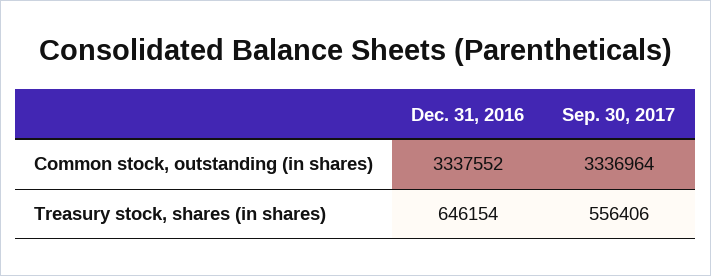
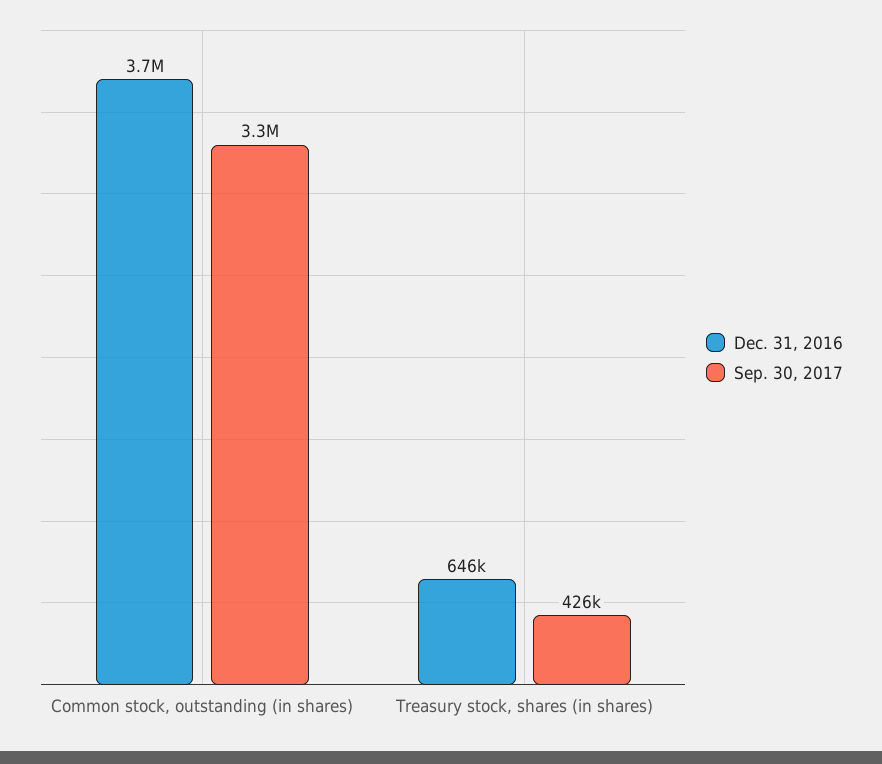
Dec. 31, 2016, Common stock, outstanding (in shares): 3337552 -> 3700000
Sep. 30, 2017, Treasury stock, shares (in shares): 556406 -> 426000

